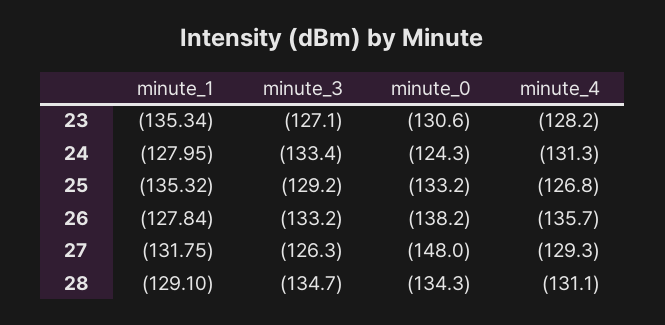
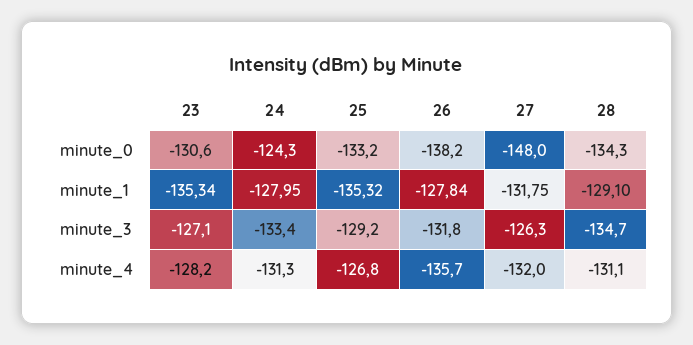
minute_3, 26: -133.2 -> -131.8
minute_4, 27: -129.3 -> -132

